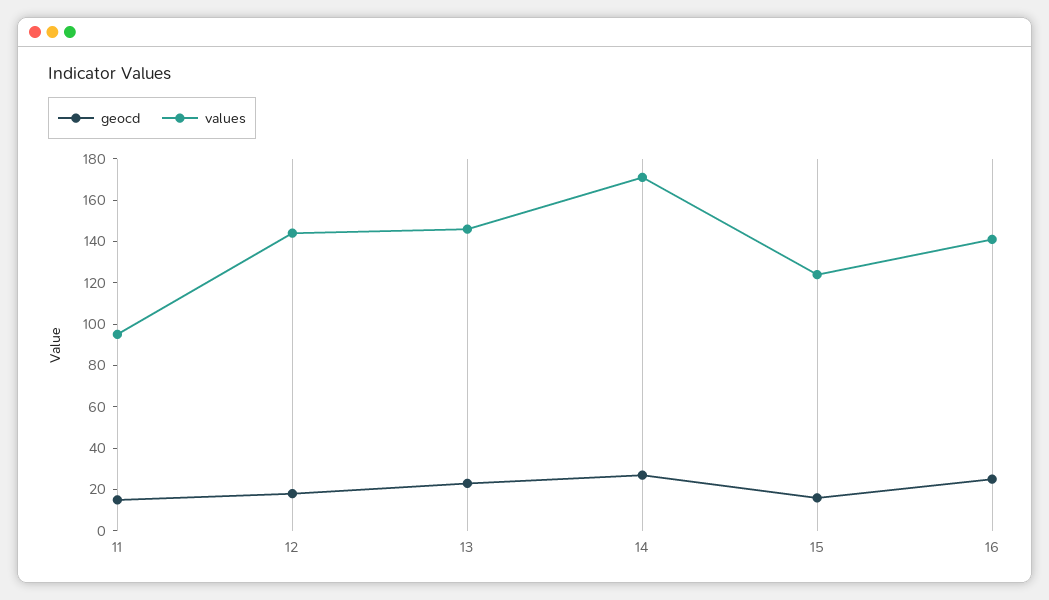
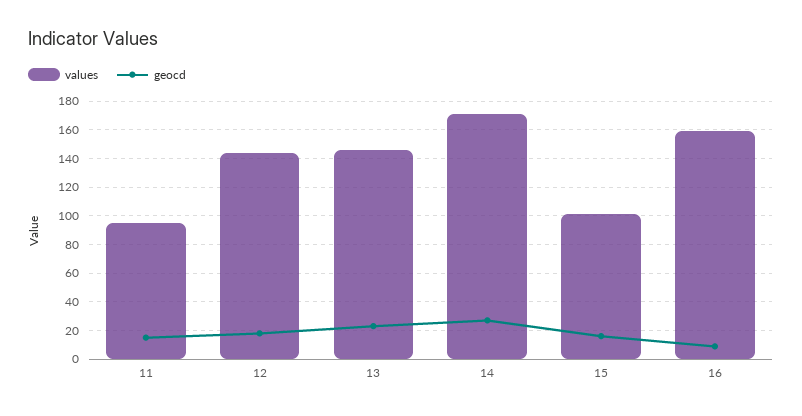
values, 15: 125 -> 100
geocd, 16: 25 -> 10
values, 16: 140 -> 160

